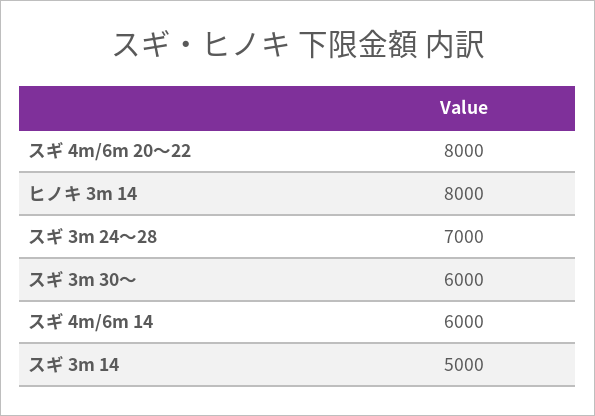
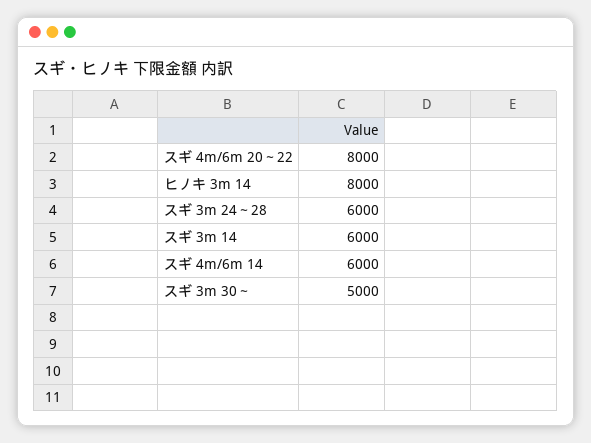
スギ 3m 24～28: 7000 -> 6000
スギ 3m 30～: 6000 -> 5000
スギ 3m 14: 5000 -> 6000

